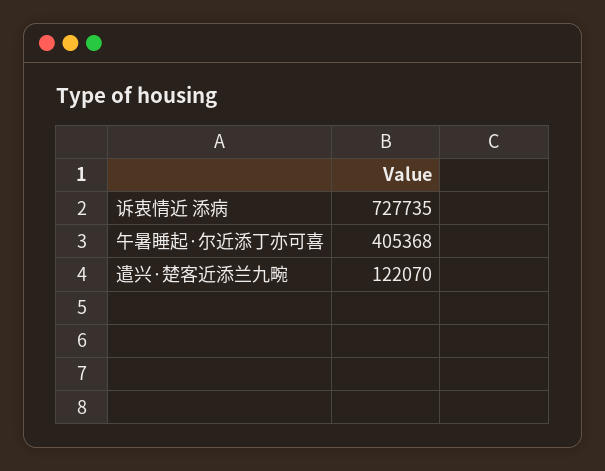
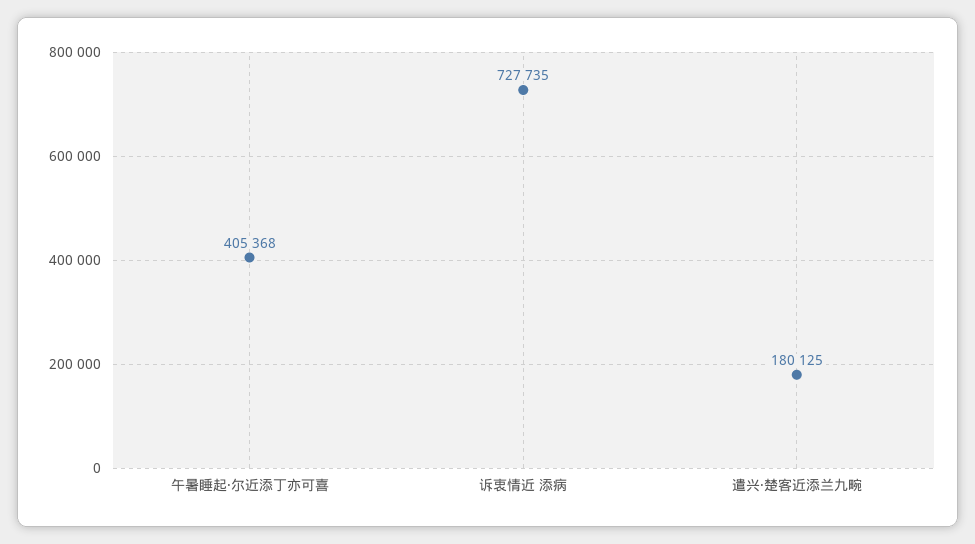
遣兴·楚客近添兰九畹: 122070 -> 180125

